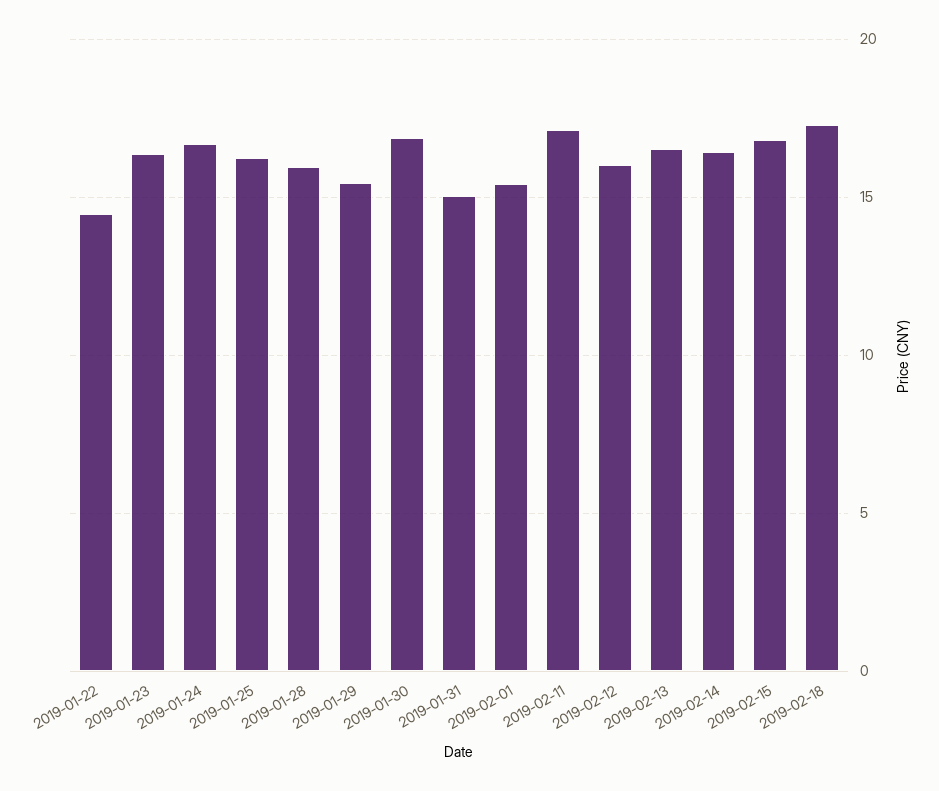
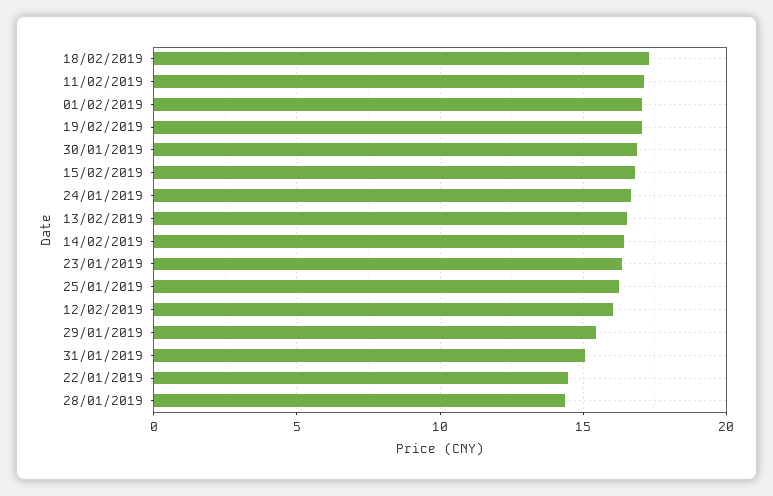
2019-01-28: 16 -> 14.5
2019-02-01: 15.5 -> 17
19/02/2019: none -> 17

